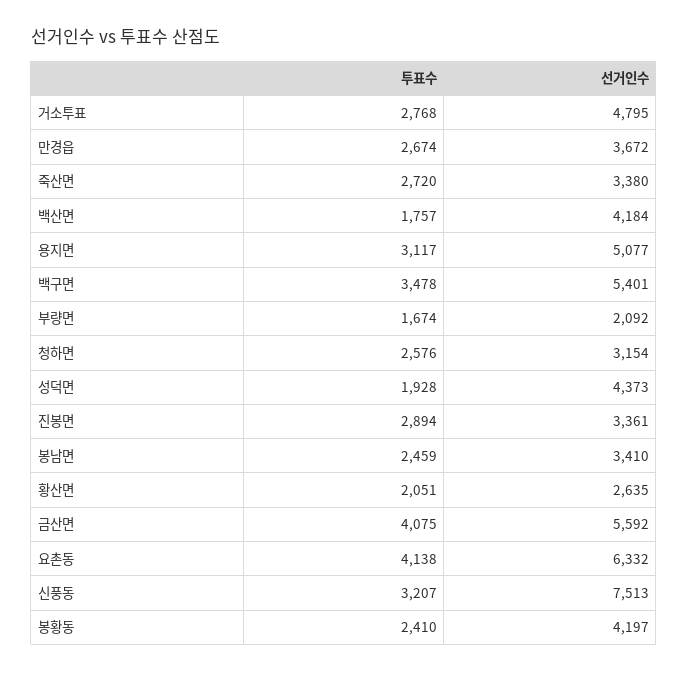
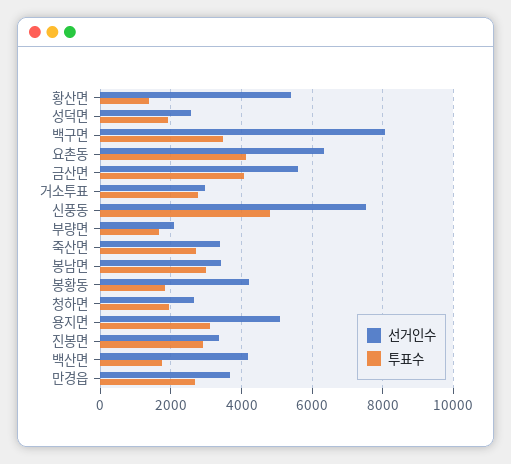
선거인수, 거소투표: 4795 -> 3000
선거인수, 백구면: 5401 -> 8000
투표수, 청하면: 2576 -> 2000
선거인수, 청하면: 3154 -> 2600
선거인수, 성덕면: 4373 -> 2600
투표수, 봉남면: 2459 -> 3000
투표수, 황산면: 2051 -> 1400
선거인수, 황산면: 2635 -> 5400
투표수, 신풍동: 3207 -> 4800
투표수, 봉황동: 2410 -> 1800

